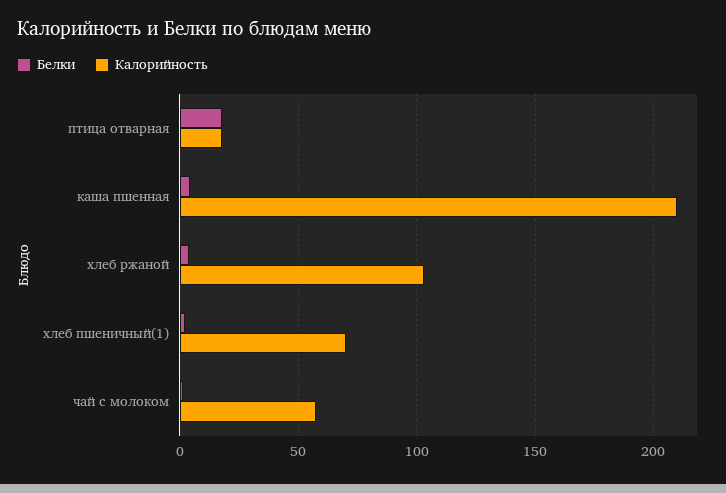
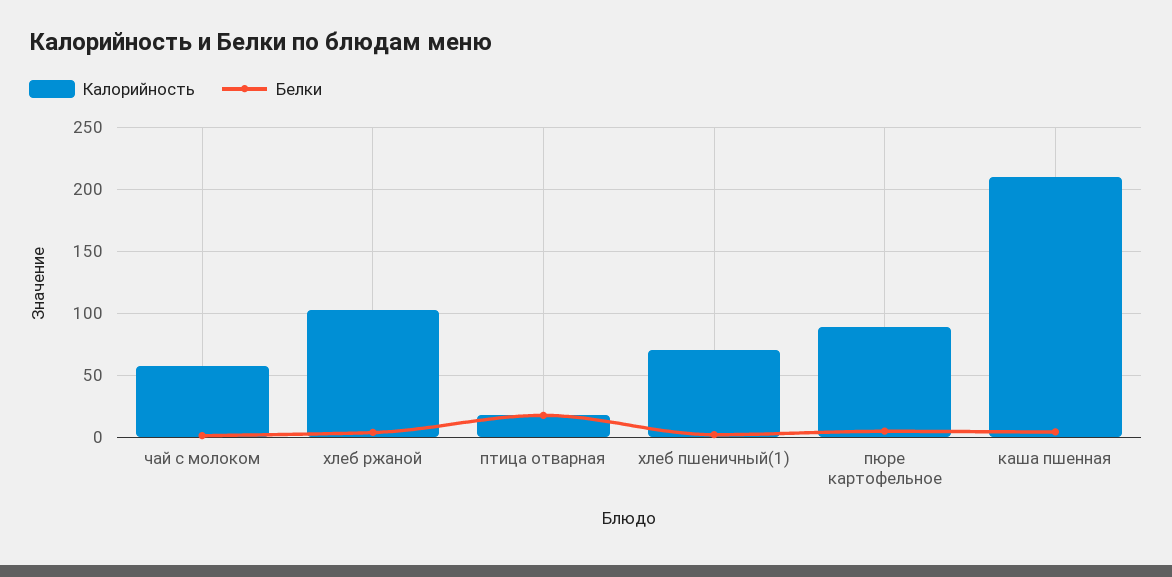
Калорийность, пюре картофельное: none -> 90
Белки, пюре картофельное: none -> 5

